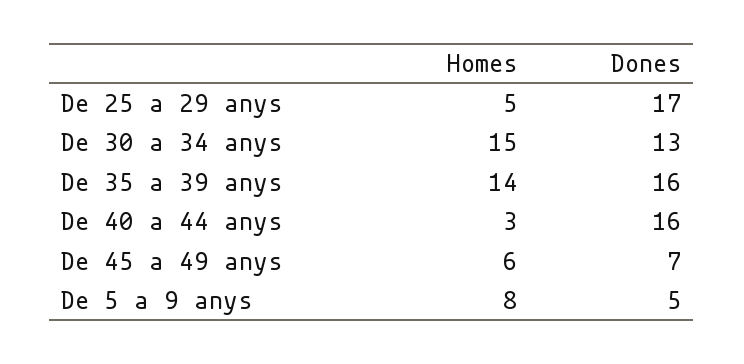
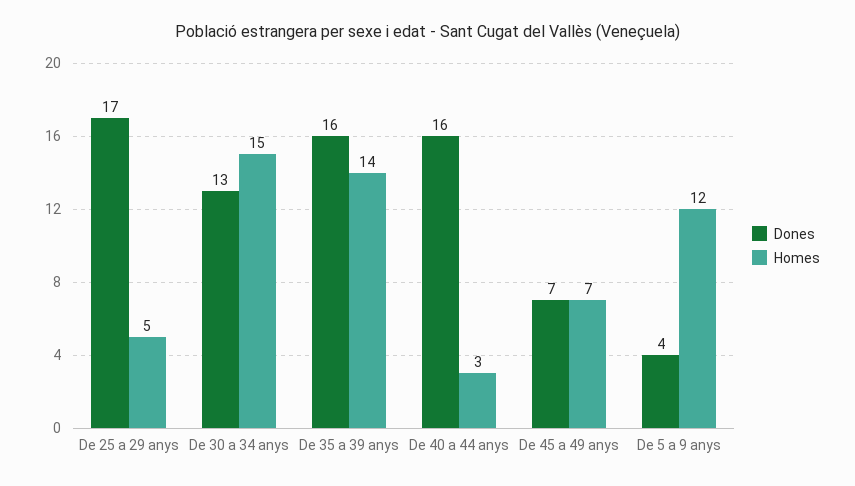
Homes, De 45 a 49 anys: 6 -> 7
Homes, De 5 a 9 anys: 8 -> 12
Dones, De 5 a 9 anys: 5 -> 4

